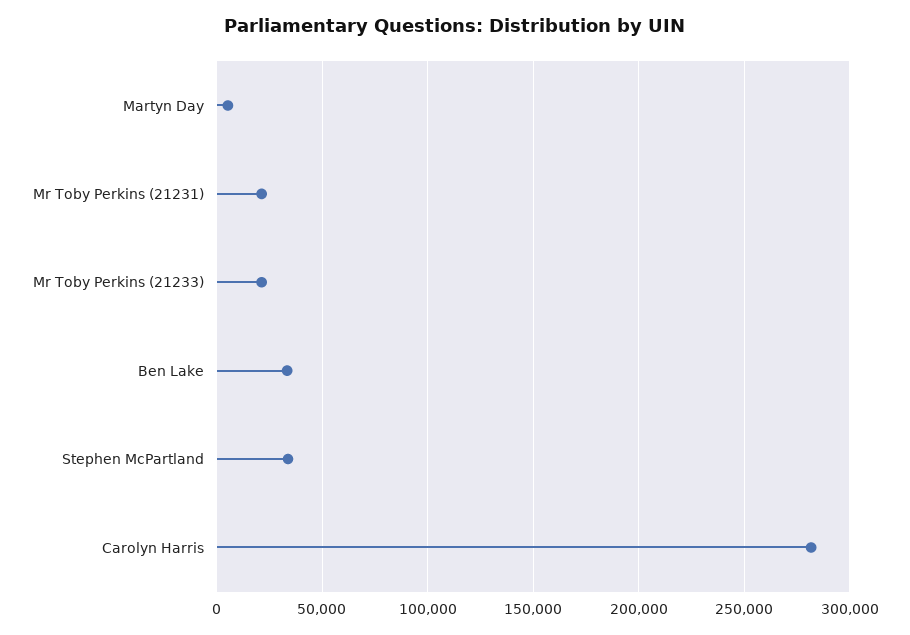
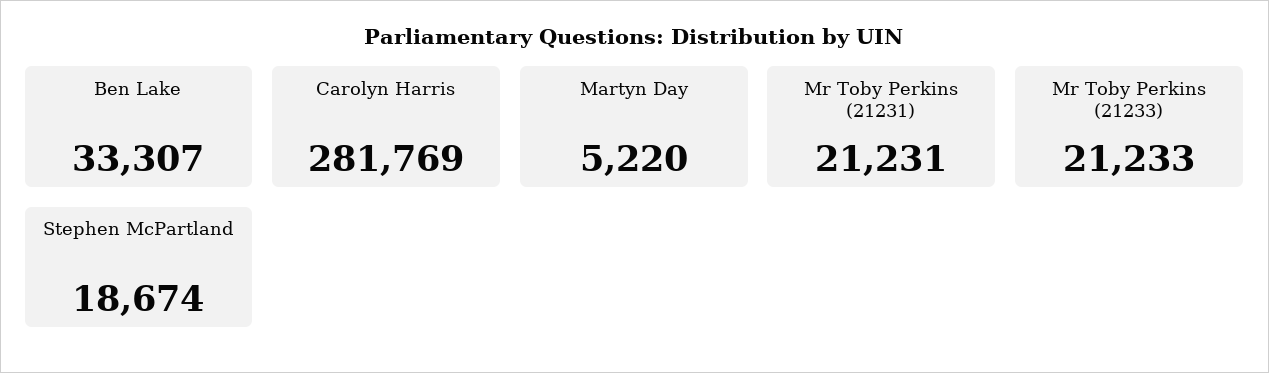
Stephen McPartland: 35000 -> 18674

